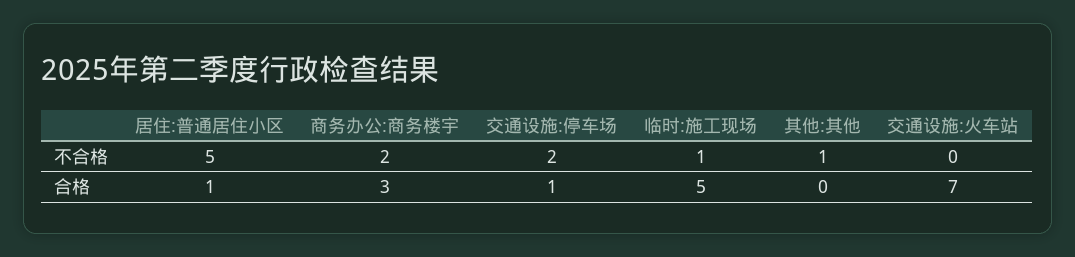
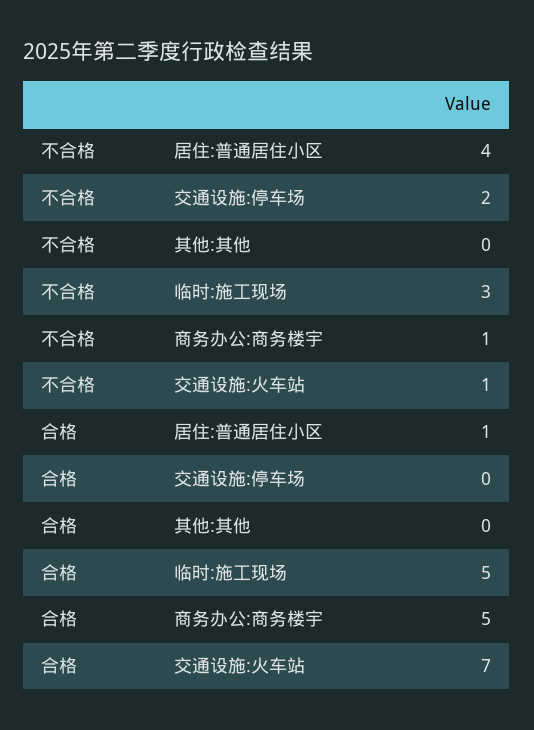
居住:普通居住小区, 不合格: 5 -> 4
商务办公:商务楼宇, 不合格: 2 -> 1
临时:施工现场, 不合格: 1 -> 3
其他:其他, 不合格: 1 -> 0
交通设施:火车站, 不合格: 0 -> 1
商务办公:商务楼宇, 合格: 3 -> 5
交通设施:停车场, 合格: 1 -> 0

